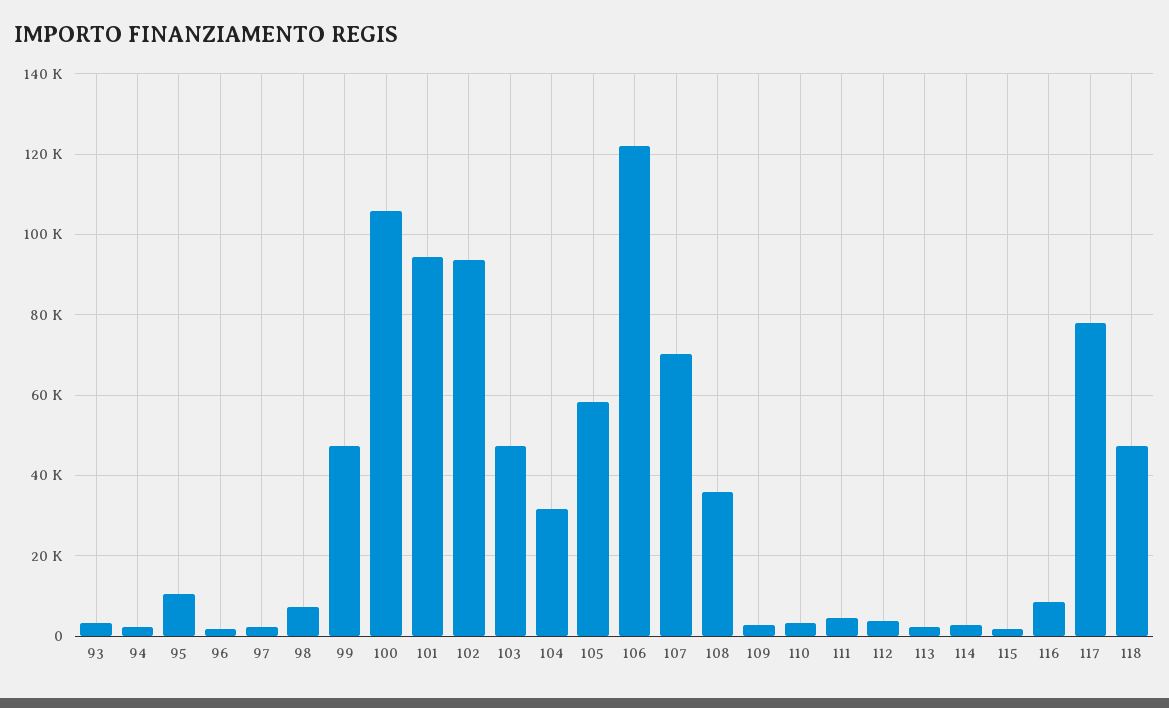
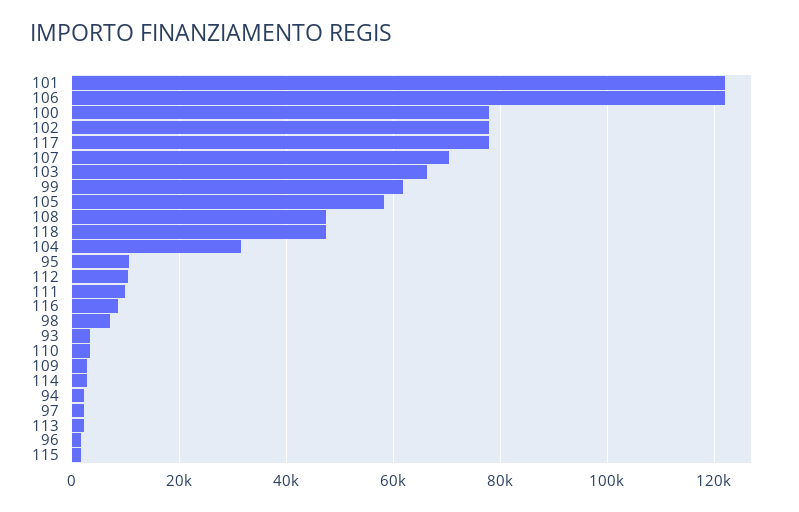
99: 48000 -> 62000
100: 106000 -> 78000
101: 94000 -> 122000
102: 94000 -> 78000
103: 48000 -> 66000
108: 36000 -> 48000
111: 4000 -> 10000
112: 4000 -> 10000

